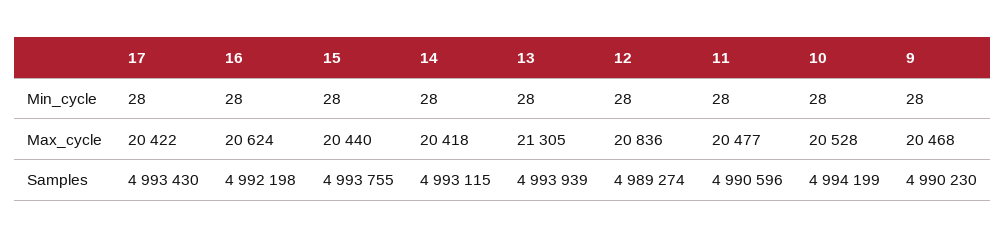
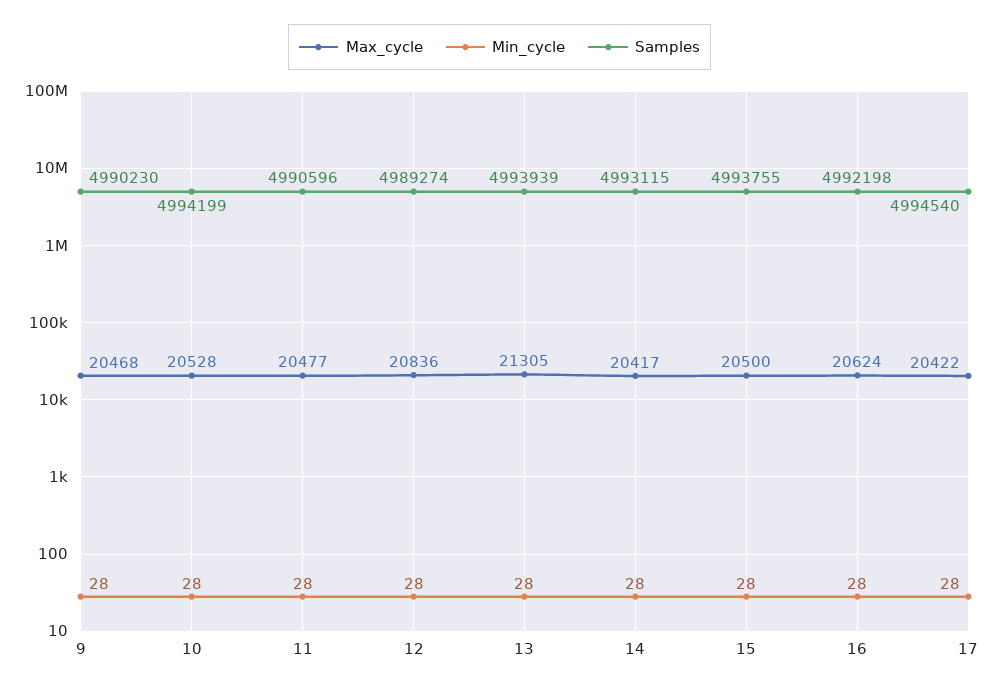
Max_cycle, 15: 20440 -> 20500
Max_cycle, 14: 20418 -> 20417
Samples, 17: 4993430 -> 4994540

